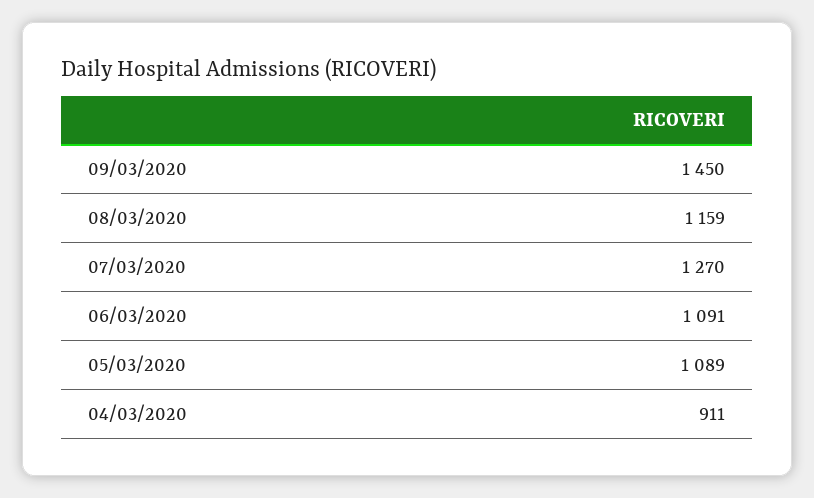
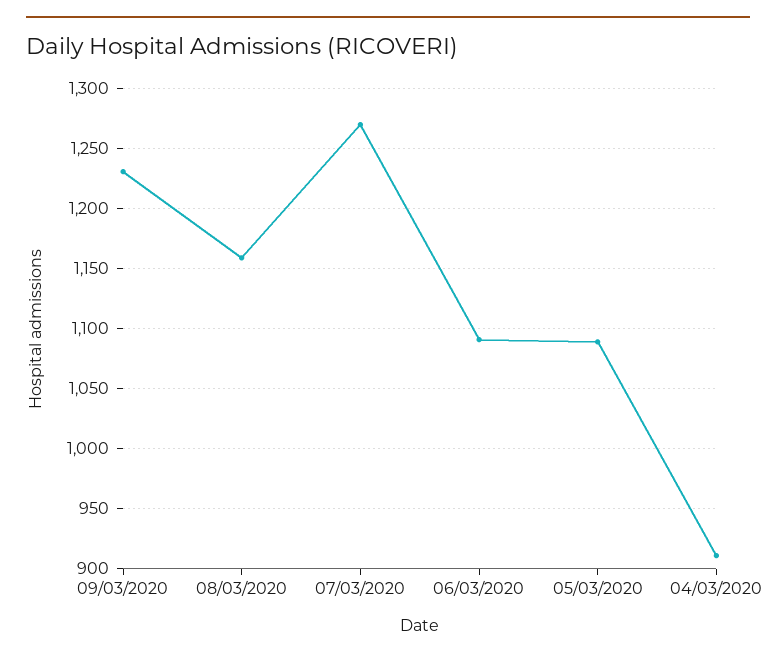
09/03/2020: 1450 -> 1230

